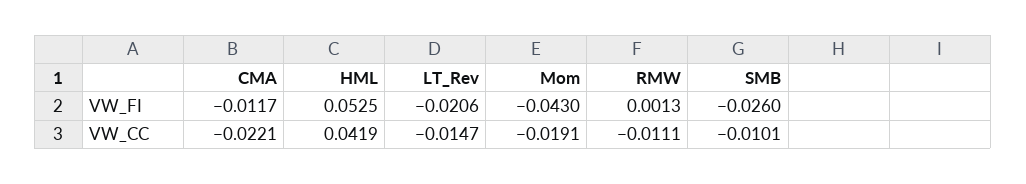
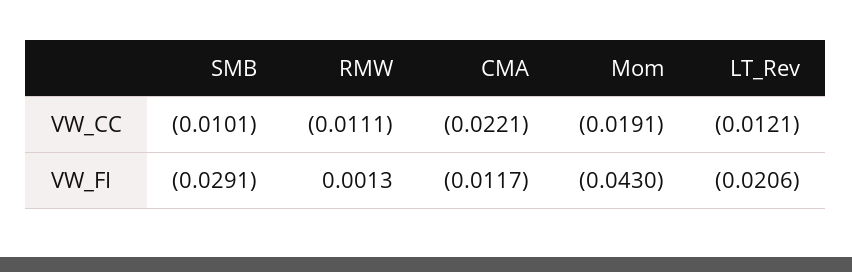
HML, VW_FI: 0.0525 -> none
SMB, VW_FI: -0.026 -> -0.0291
HML, VW_CC: 0.0419 -> none
LT_Rev, VW_CC: -0.0147 -> -0.0121

